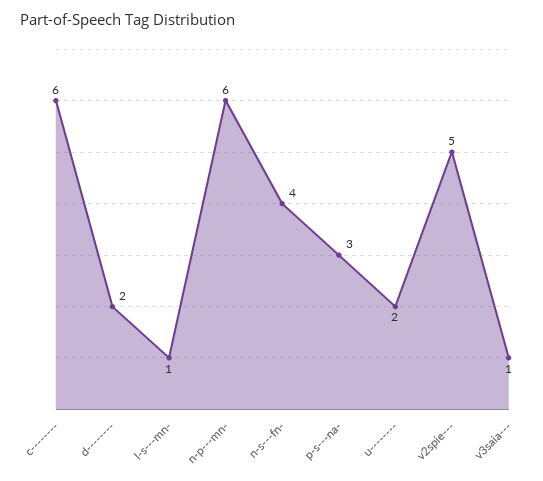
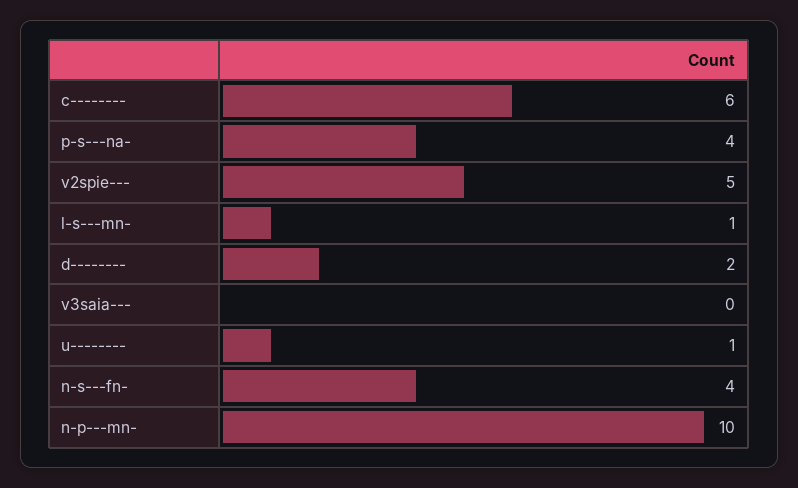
n-p---mn-: 6 -> 10
p-s---na-: 3 -> 4
u--------: 2 -> 1
v3saia---: 1 -> 0

